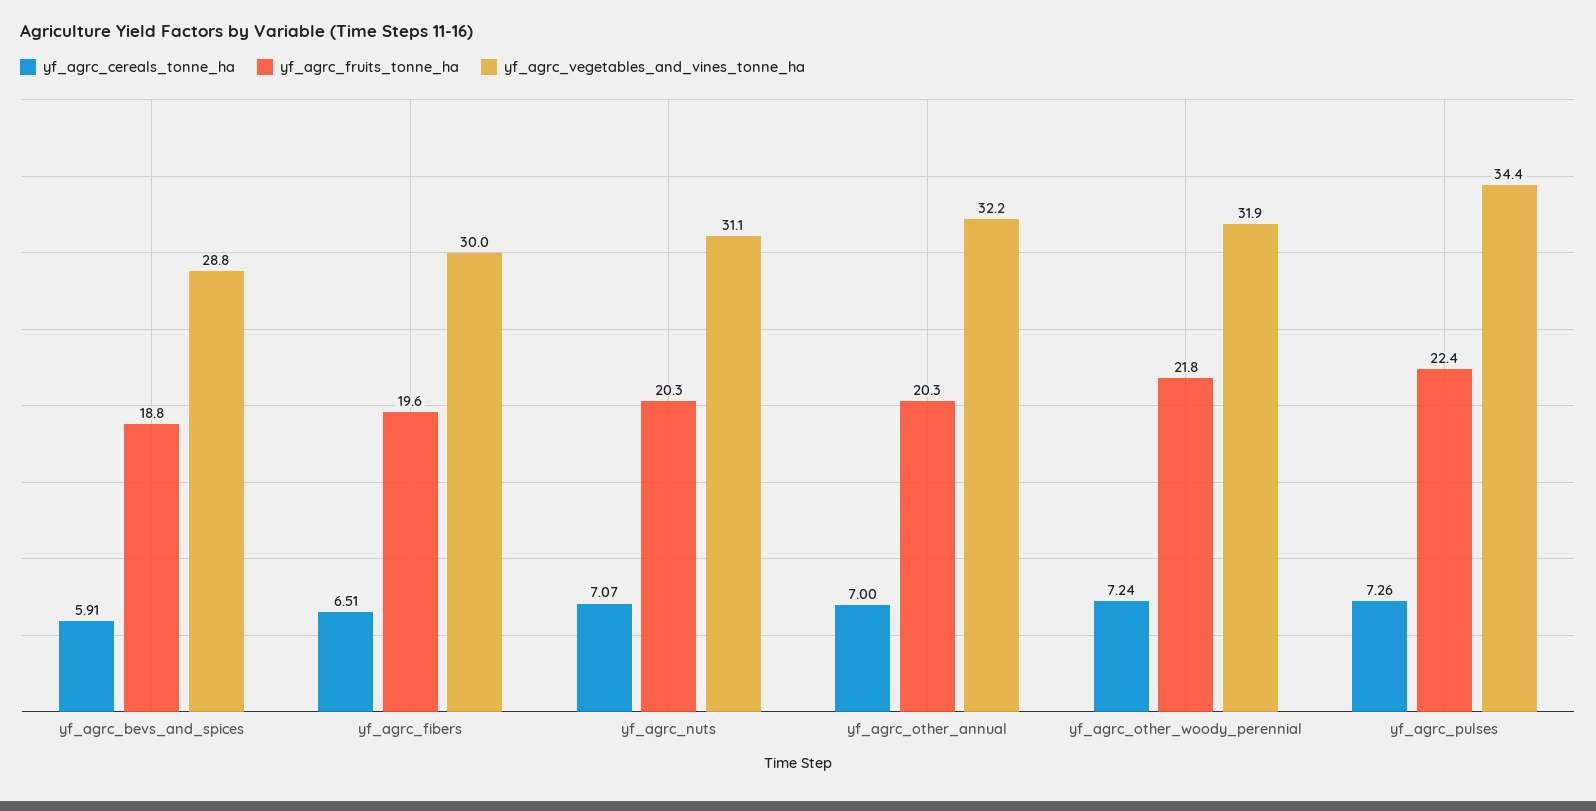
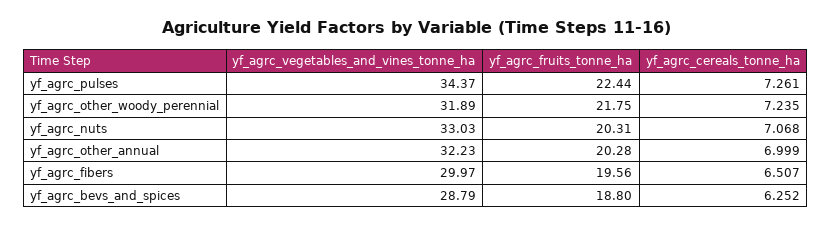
yf_agrc_cereals_tonne_ha, yf_agrc_bevs_and_spices: 5.91 -> 6.252
yf_agrc_vegetables_and_vines_tonne_ha, yf_agrc_nuts: 31.1 -> 33.03

